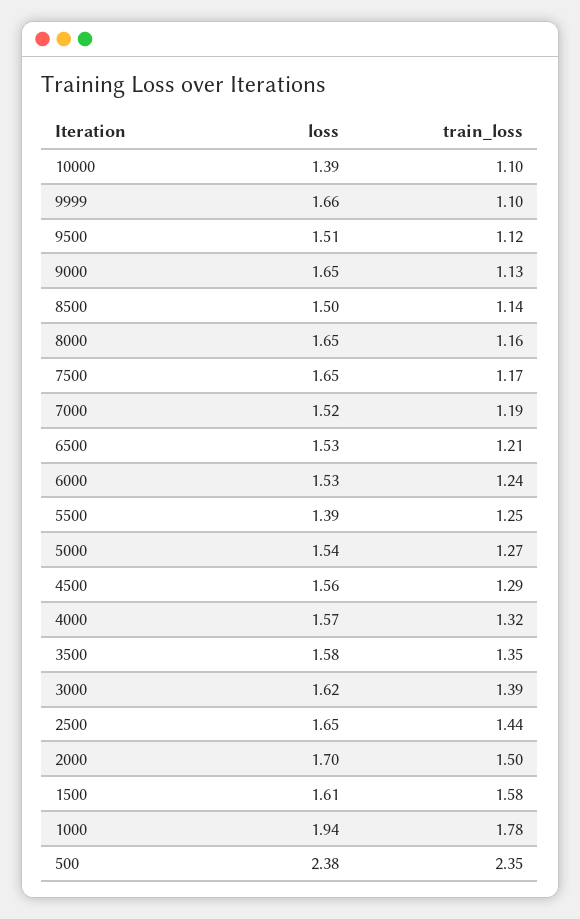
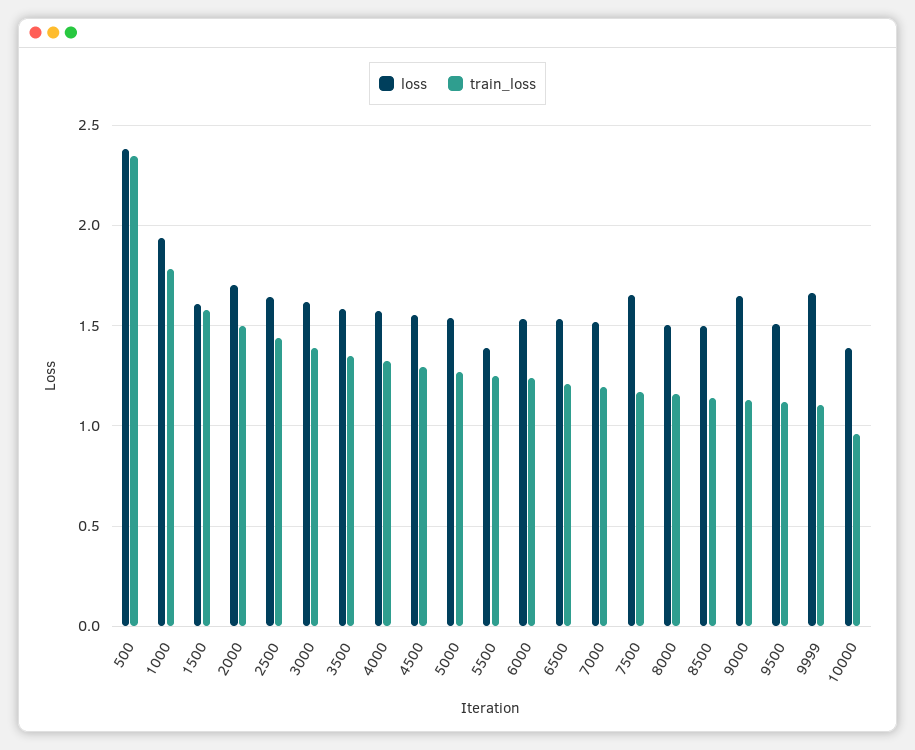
train_loss, 10000: 1.1 -> 0.95
loss, 8000: 1.65 -> 1.5

